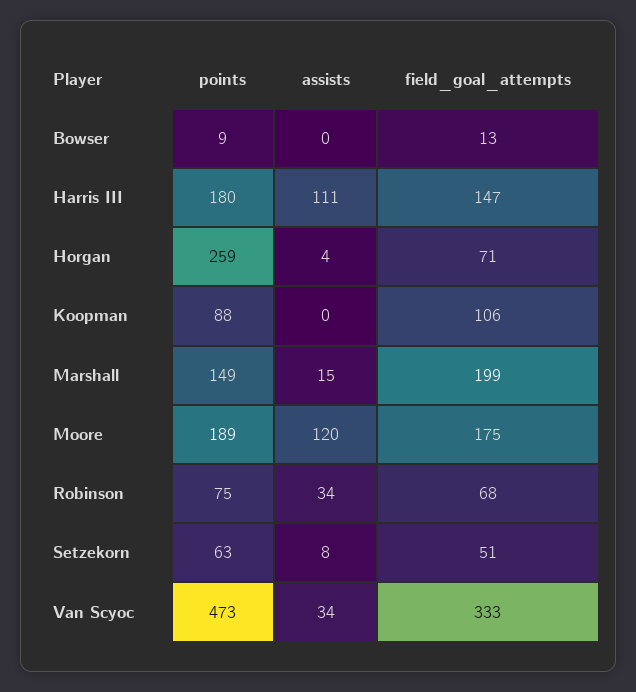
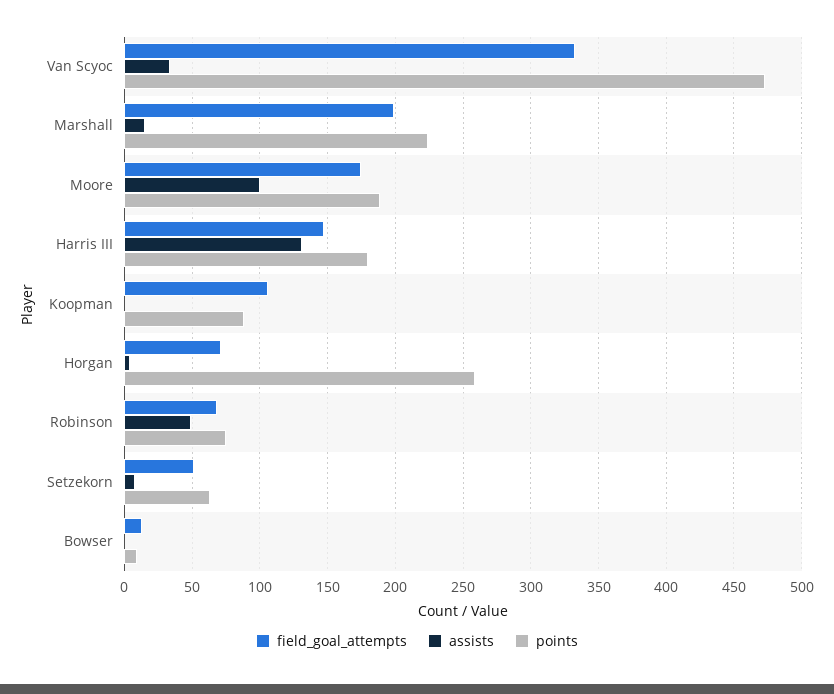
assists, Harris III: 111 -> 130
points, Marshall: 149 -> 225
assists, Moore: 120 -> 100
assists, Robinson: 34 -> 50

